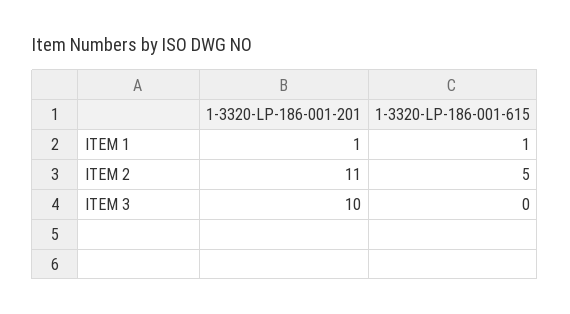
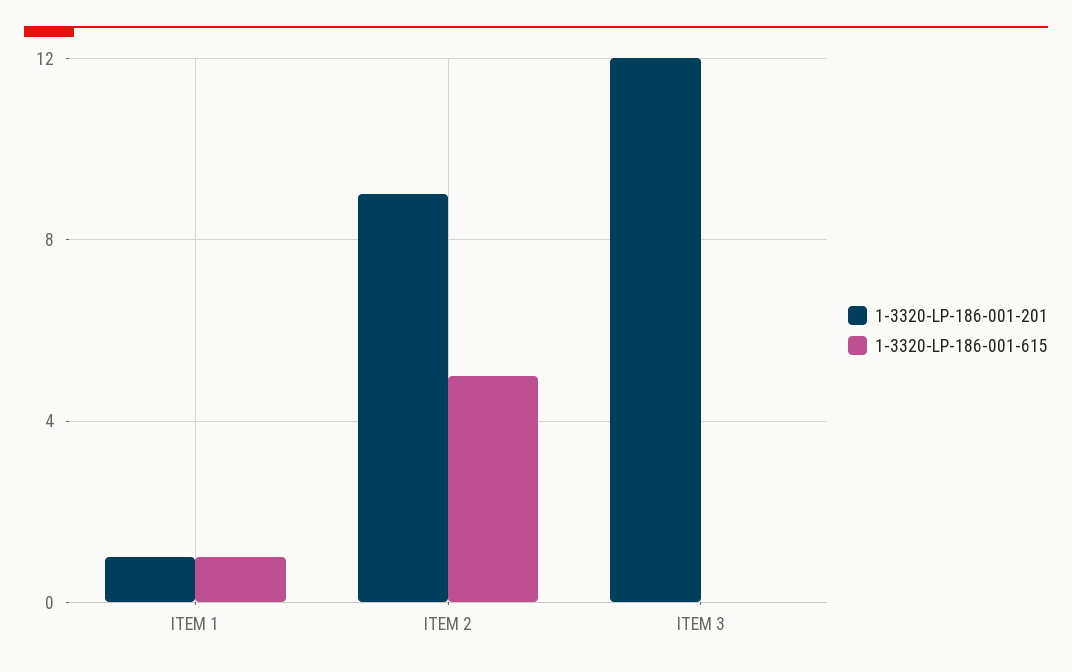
1-3320-LP-186-001-201, ITEM 2: 11 -> 9
1-3320-LP-186-001-201, ITEM 3: 10 -> 12

